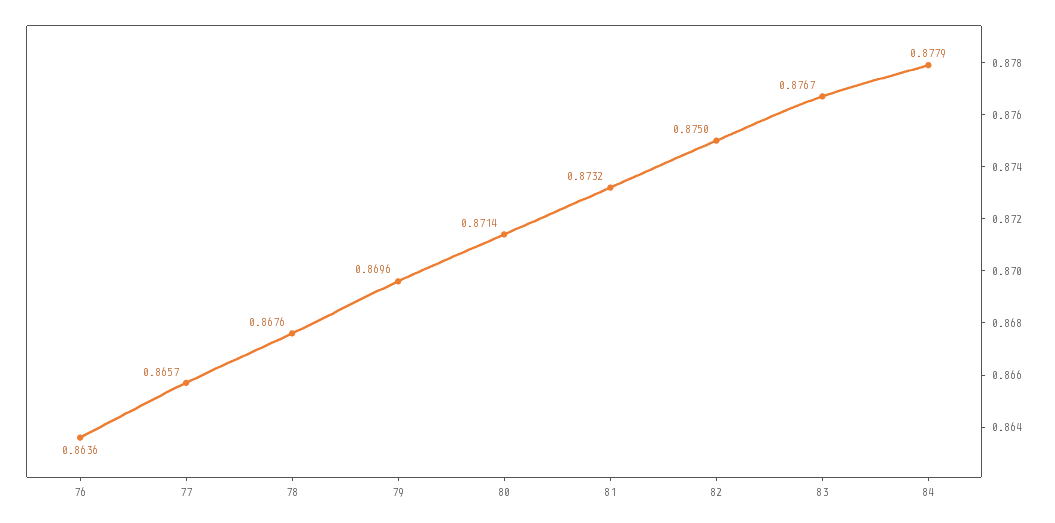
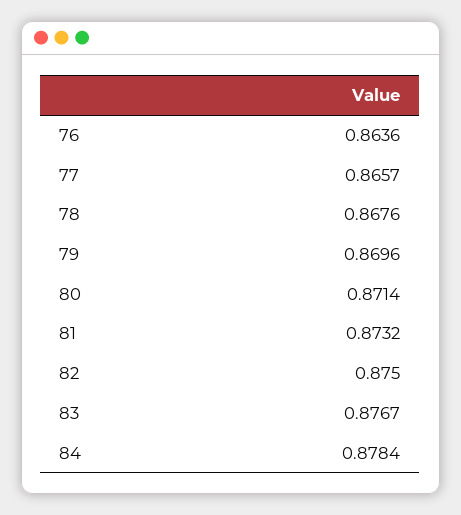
84: 0.8779 -> 0.8784

